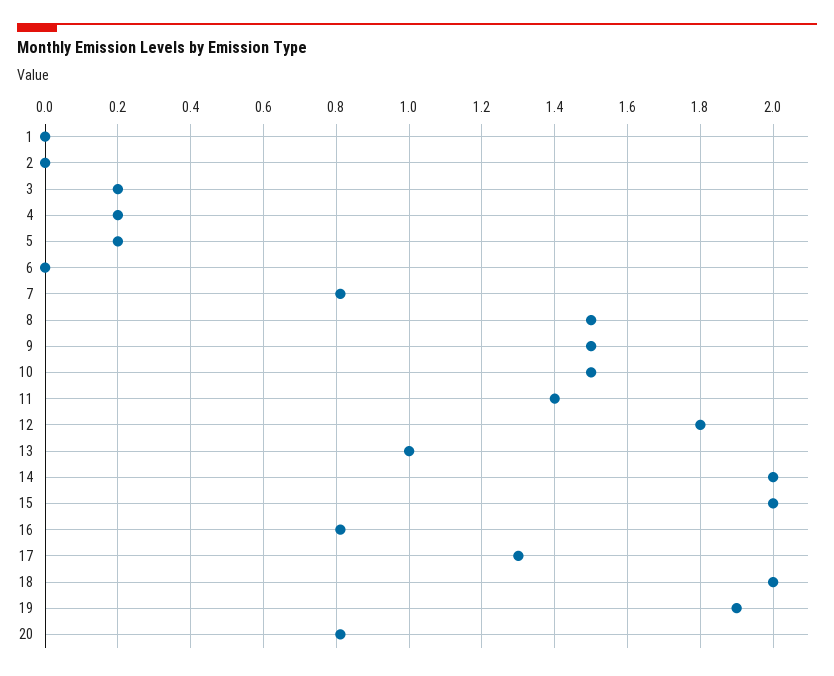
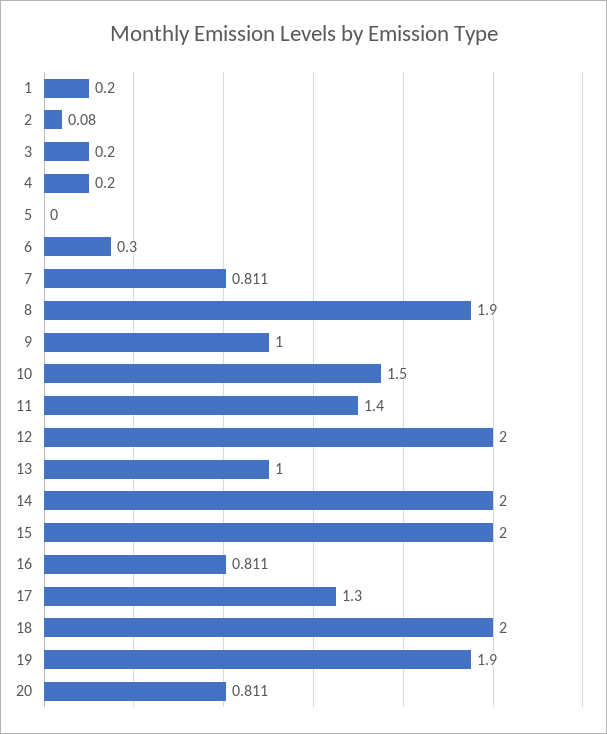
1: 0 -> 0.2
2: 0 -> 0.08
5: 0.2 -> 0
6: 0 -> 0.3
8: 1.5 -> 1.9
9: 1.5 -> 1
12: 1.8 -> 2

